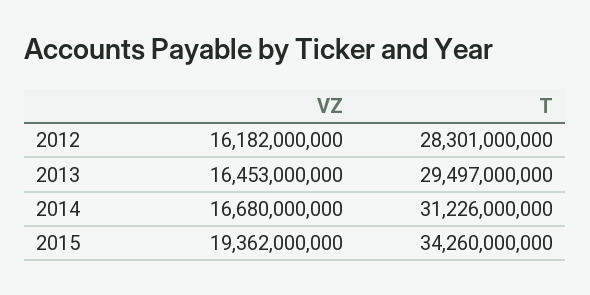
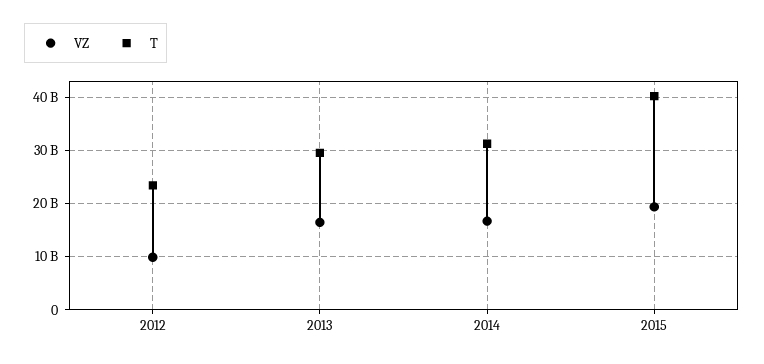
VZ, 2012: 16182000000 -> 10000000000
T, 2012: 28301000000 -> 24000000000
T, 2015: 34260000000 -> 40000000000

